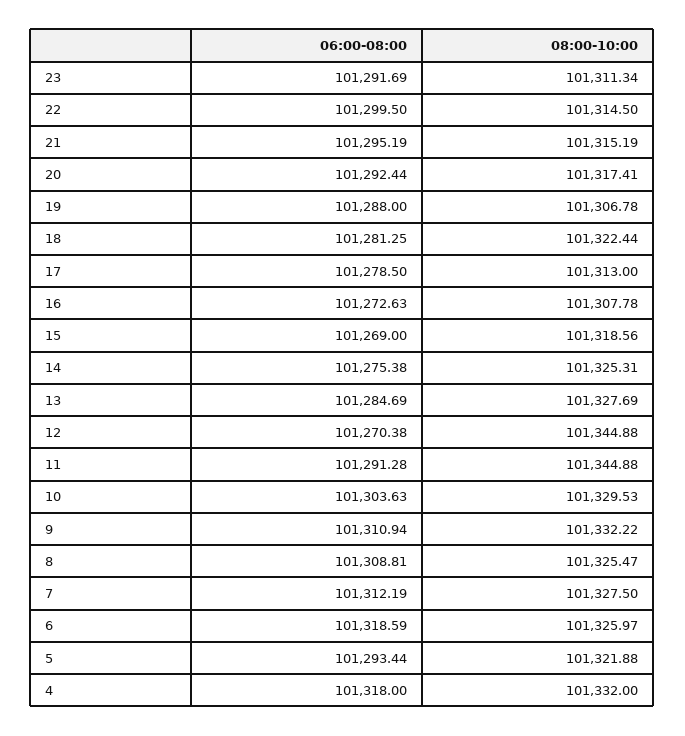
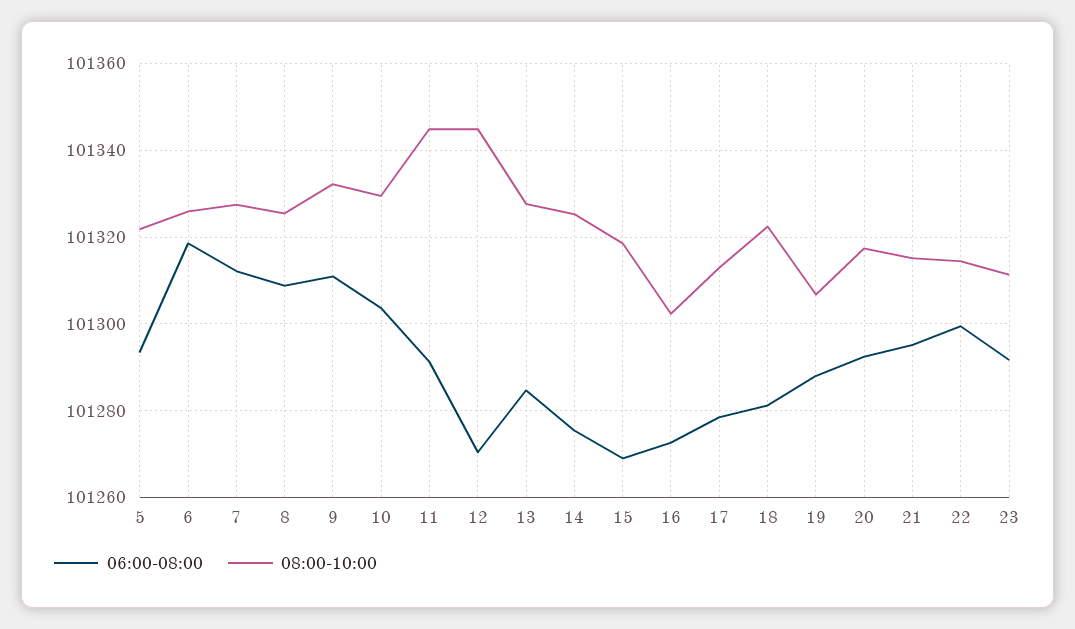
08:00-10:00, 16: 101307.78 -> 101302
06:00-08:00, 4: 101318 -> none
08:00-10:00, 4: 101332 -> none

